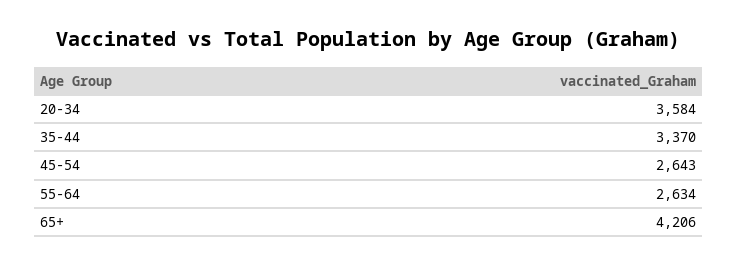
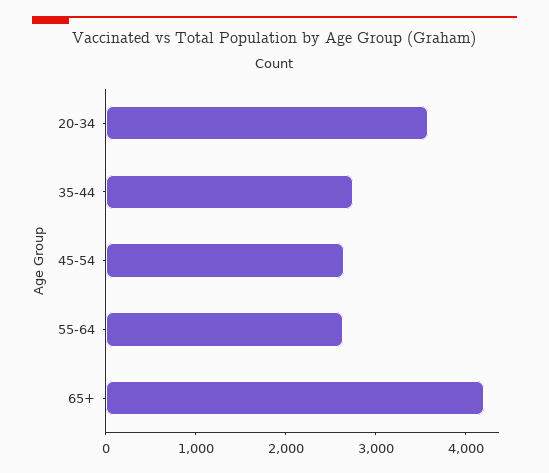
35-44: 3370 -> 2800

